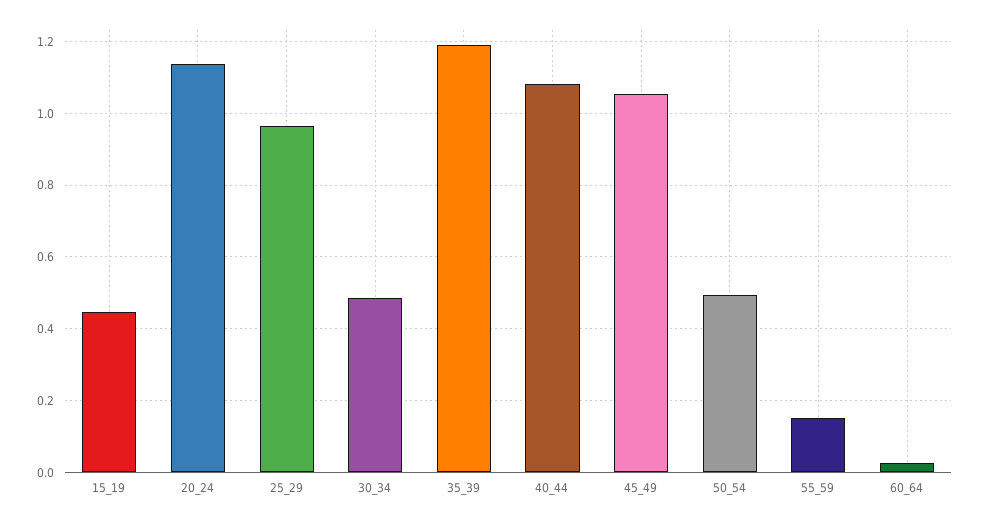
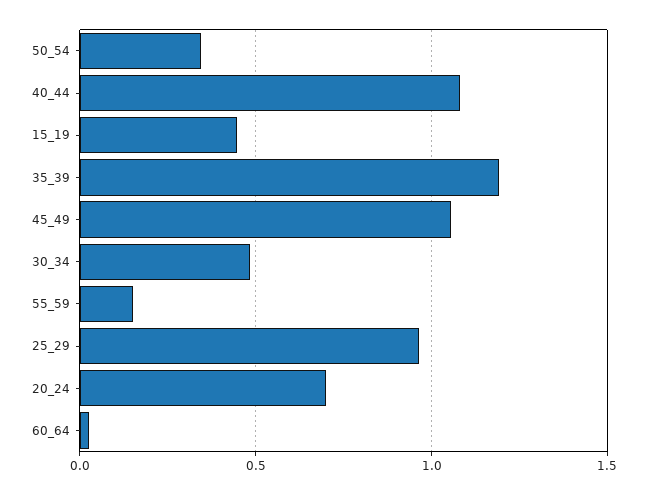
20_24: 1.14 -> 0.7
50_54: 0.5 -> 0.35

